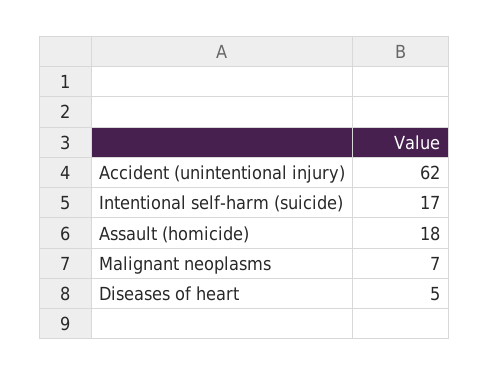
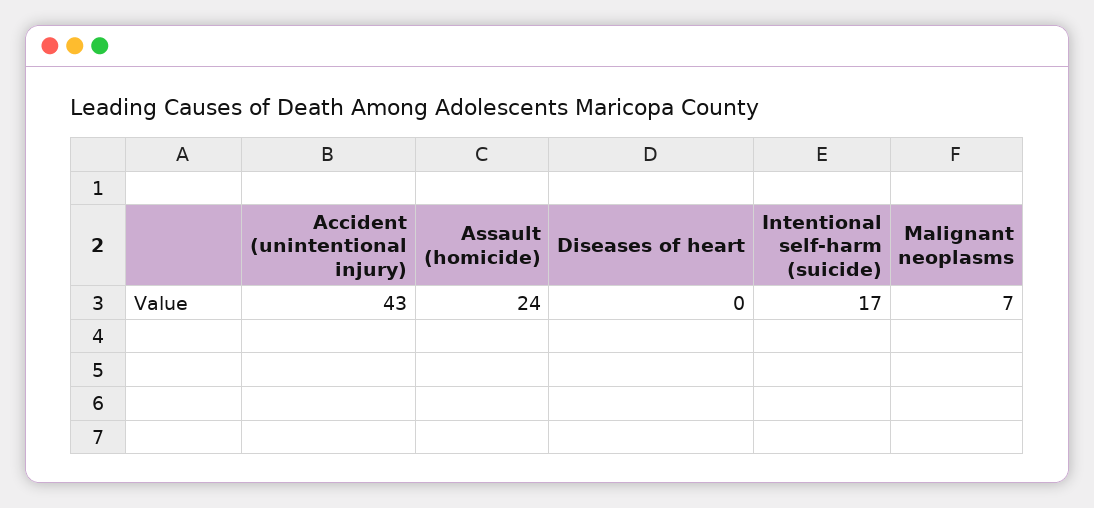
Accident (unintentional injury): 62 -> 43
Assault (homicide): 18 -> 24
Diseases of heart: 5 -> 0

